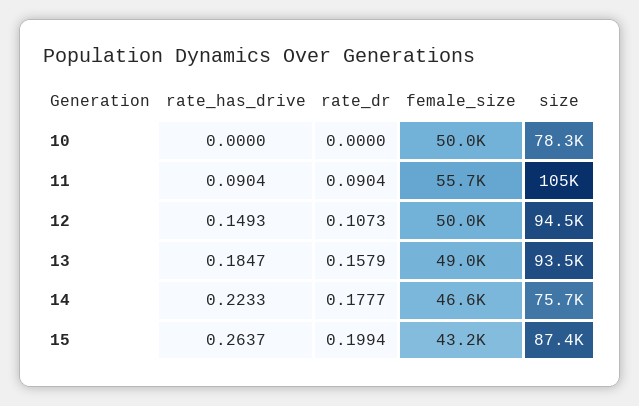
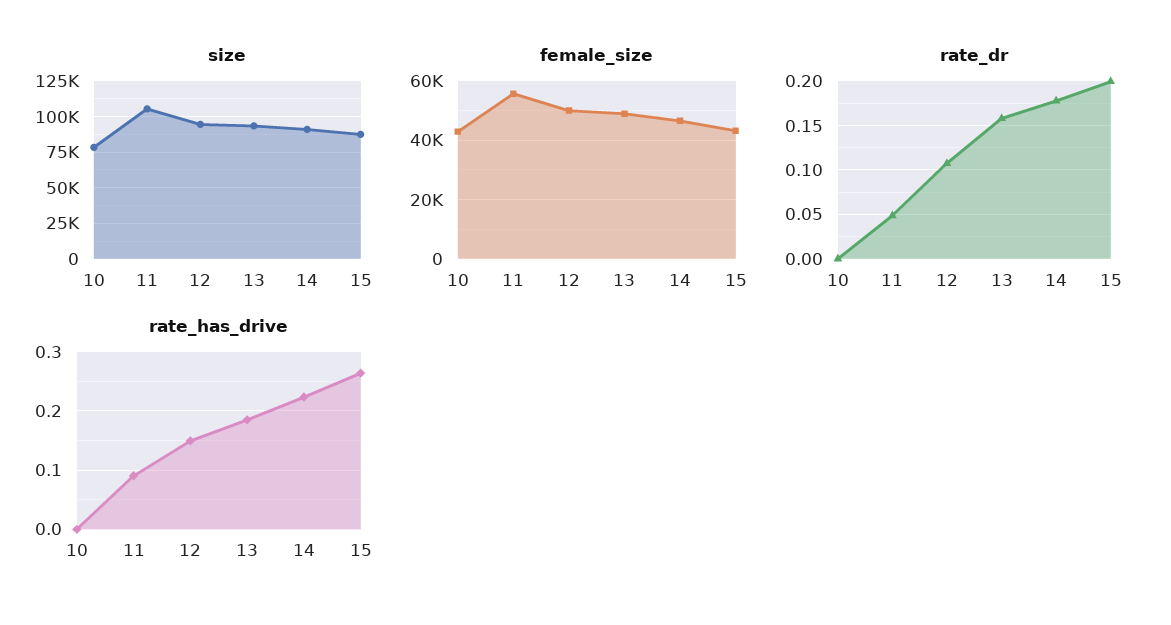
female_size, 10: 50000 -> 42500
rate_dr, 11: 0.0904 -> 0.05
size, 14: 75700 -> 90000

